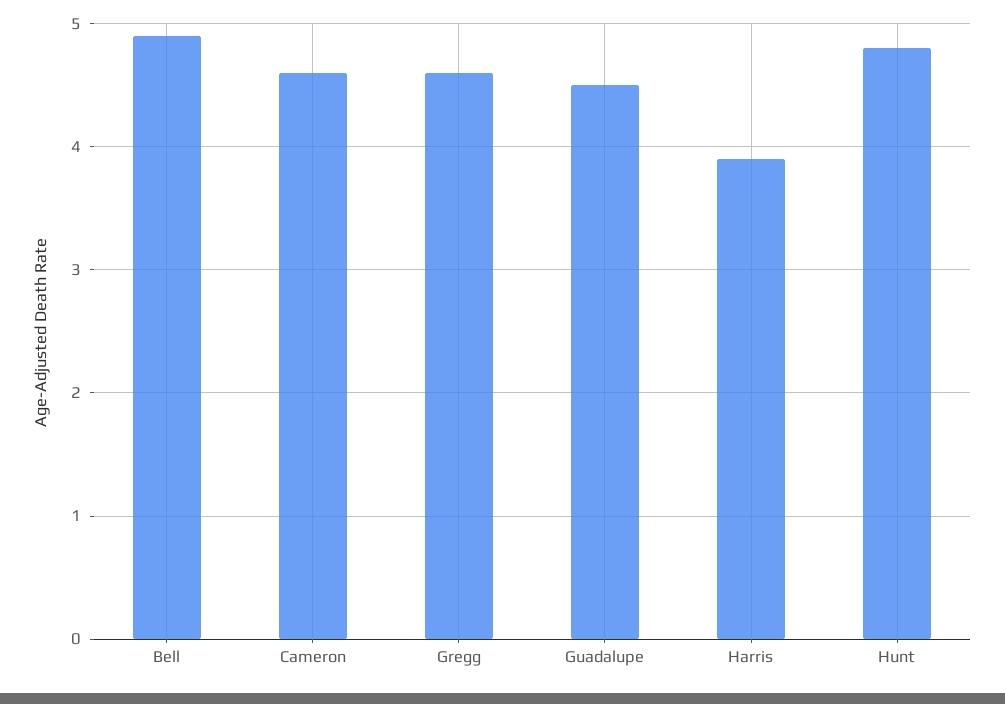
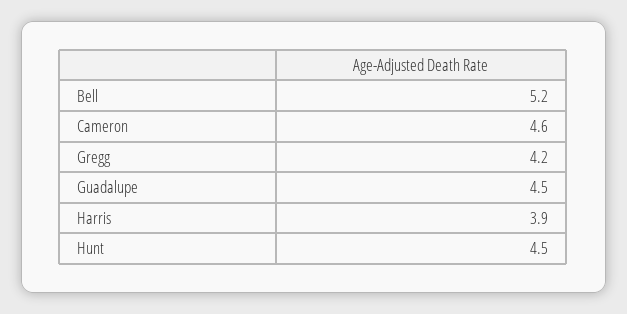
Bell: 4.9 -> 5.2
Gregg: 4.6 -> 4.2
Hunt: 4.8 -> 4.5

